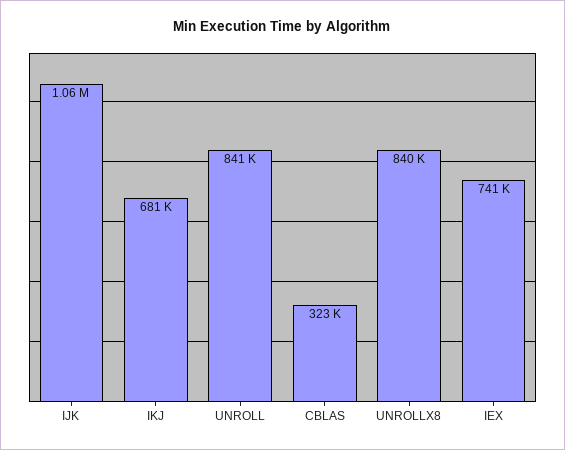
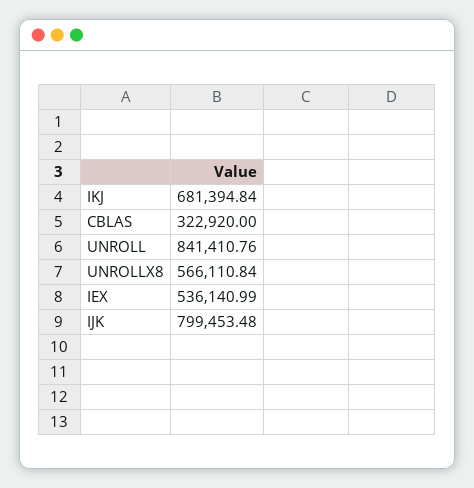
IJK: 1060000 -> 799453.48
UNROLLX8: 840000 -> 566110.84
IEX: 741000 -> 536140.99

